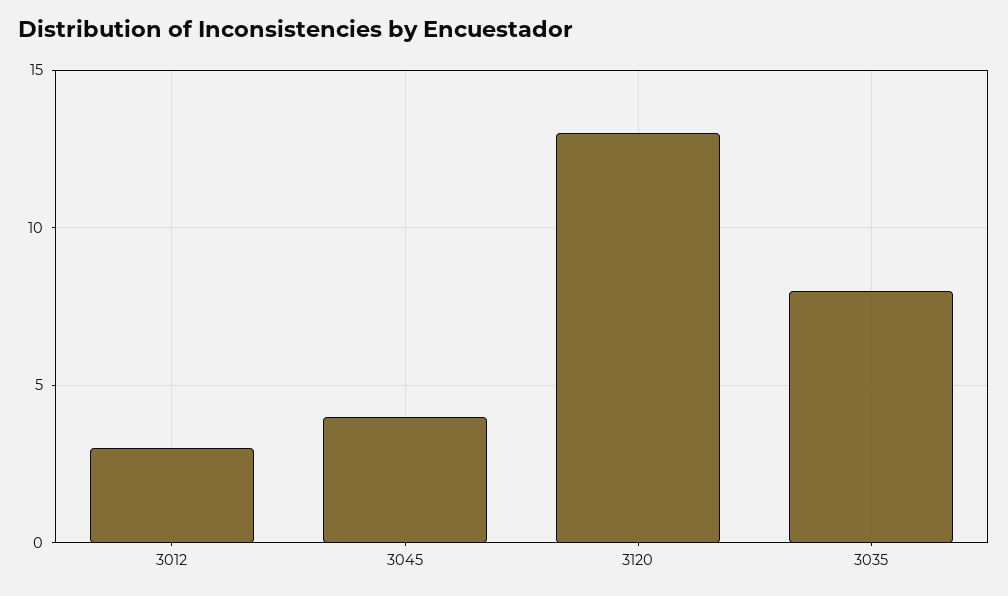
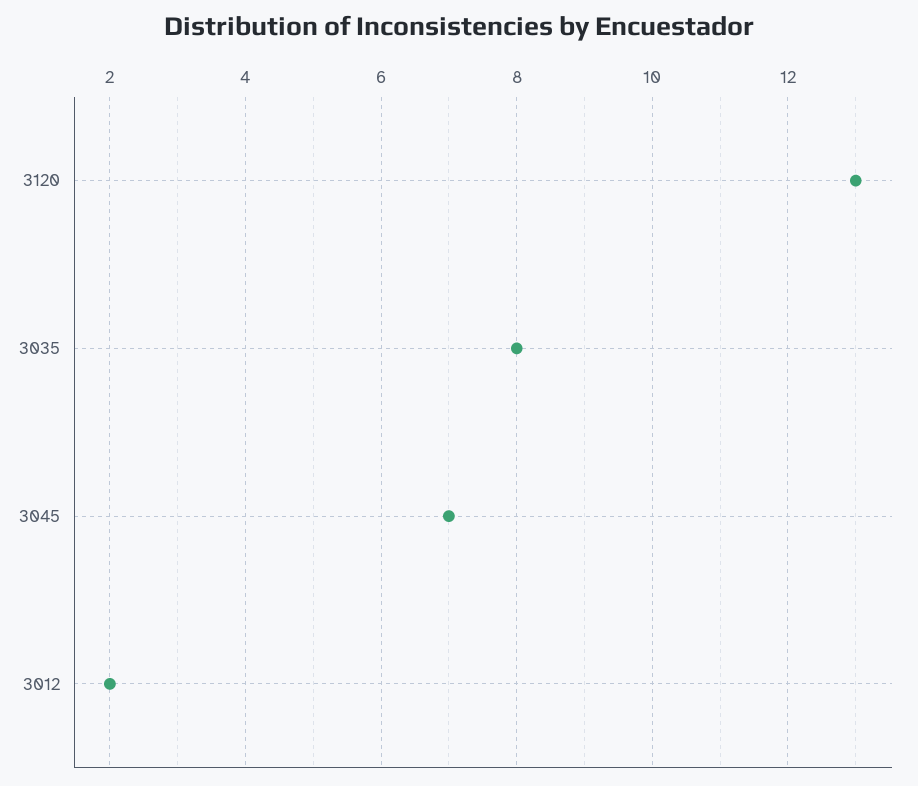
3012: 3 -> 2
3045: 4 -> 7

